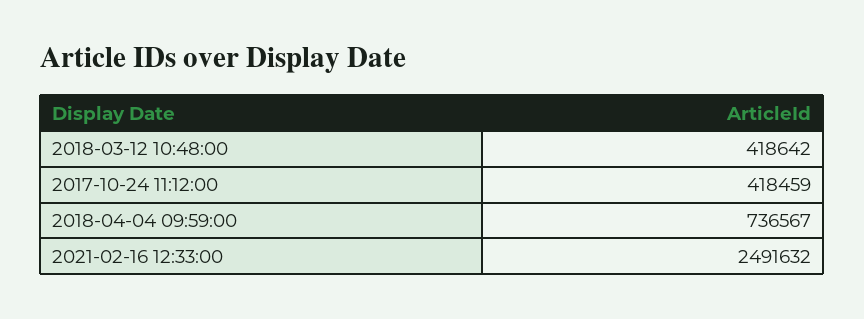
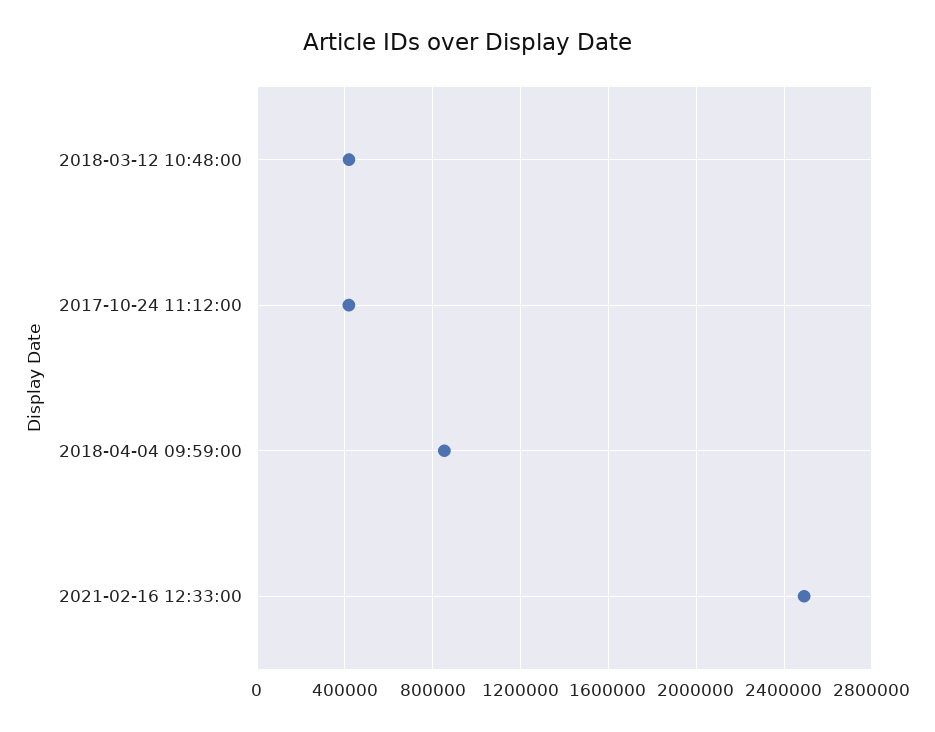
2018-04-04 09:59:00: 736567 -> 850000

